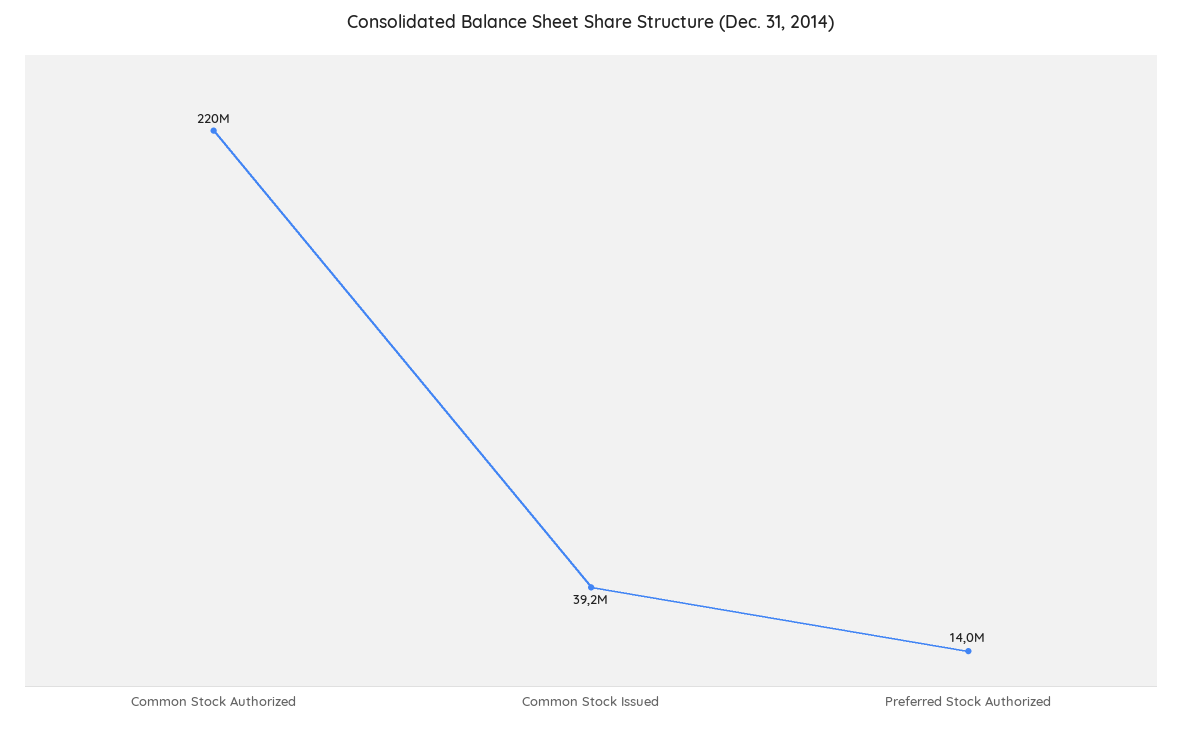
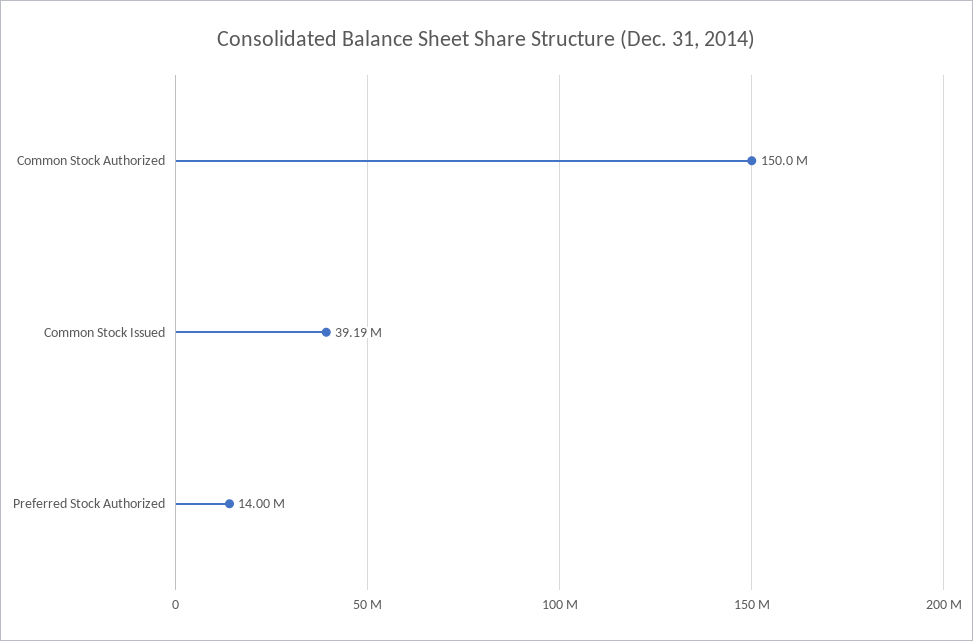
Common Stock Authorized: 220000000 -> 150000000

